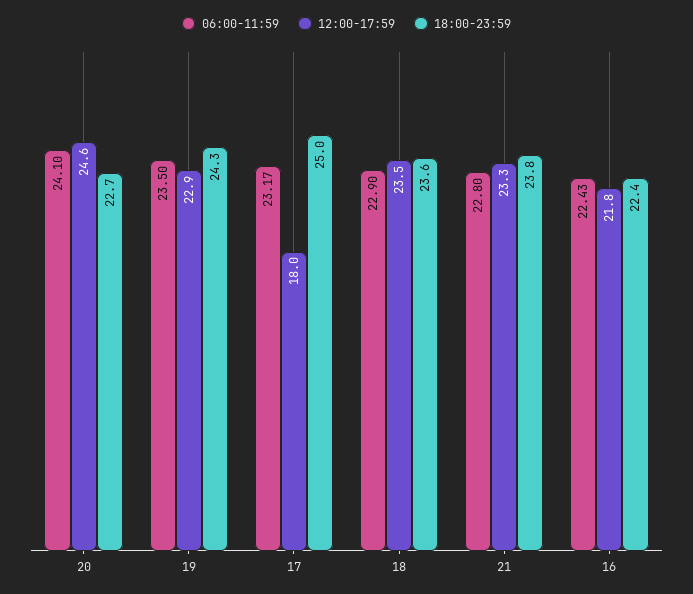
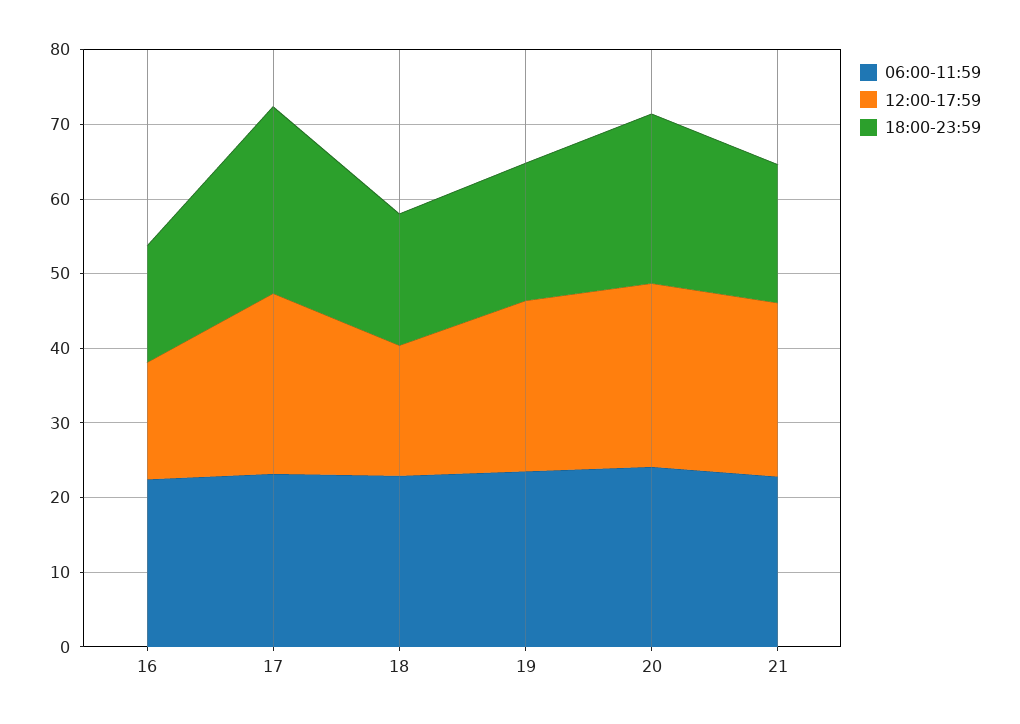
18:00-23:59, 19: 24.3 -> 18
12:00-17:59, 17: 18 -> 24
12:00-17:59, 18: 23.5 -> 18
18:00-23:59, 18: 23.6 -> 18
18:00-23:59, 21: 23.8 -> 18
12:00-17:59, 16: 21.8 -> 16
18:00-23:59, 16: 22.4 -> 16

